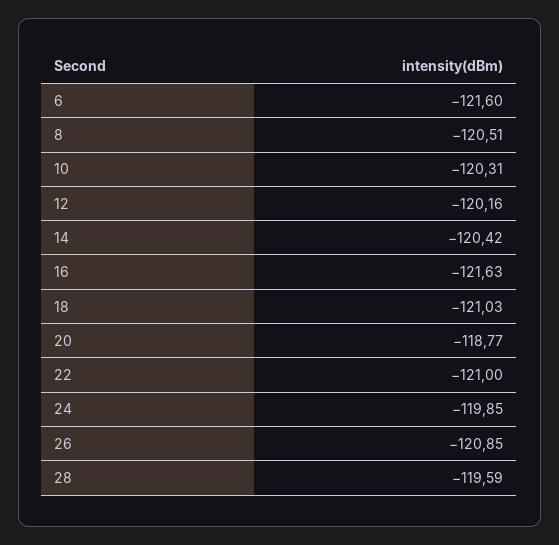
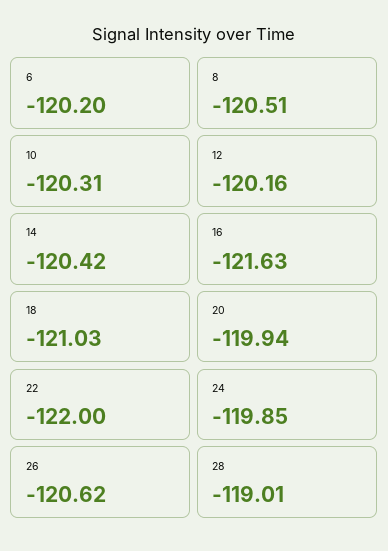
6: -121.6 -> -120.2
20: -118.77 -> -119.94
22: -121 -> -122
26: -120.85 -> -120.62
28: -119.59 -> -119.01

